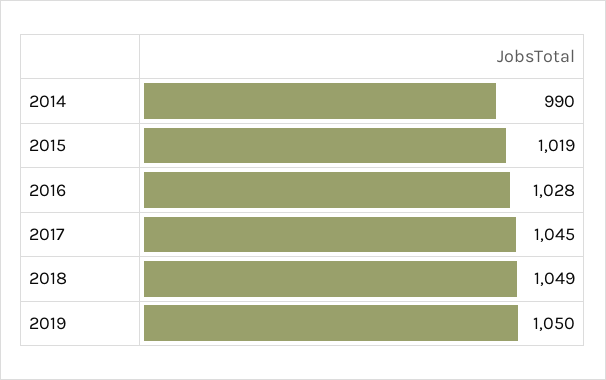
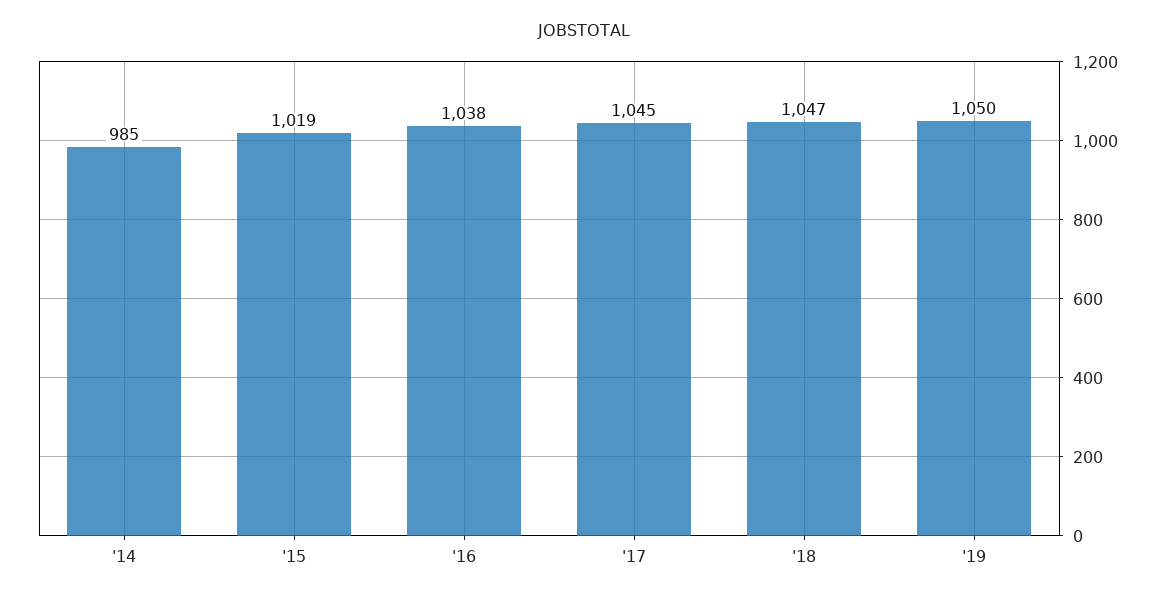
2014: 990 -> 985
2016: 1028 -> 1038
2018: 1049 -> 1047

